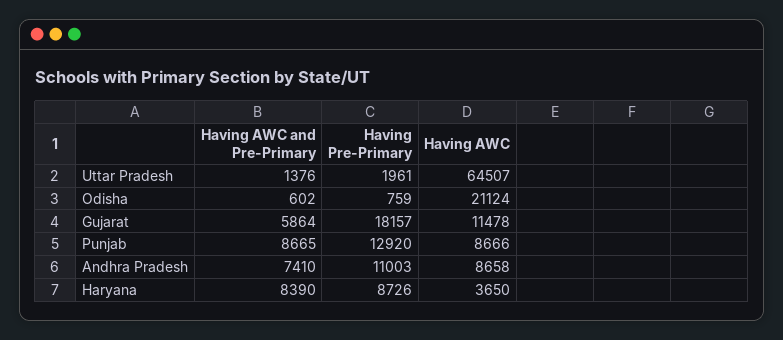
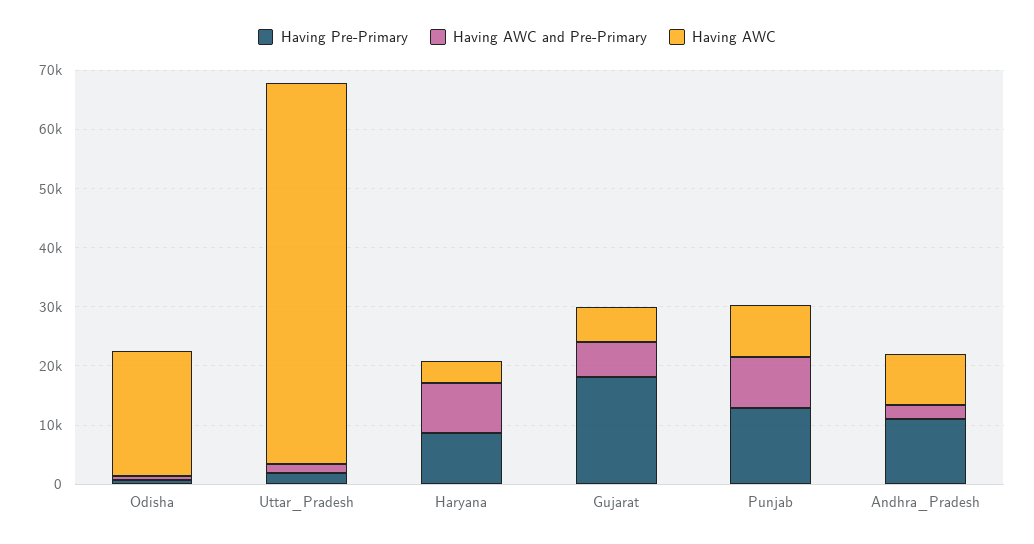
Having AWC, Gujarat: 11478 -> 6000
Having AWC and Pre-Primary, Andhra Pradesh: 7410 -> 2000

